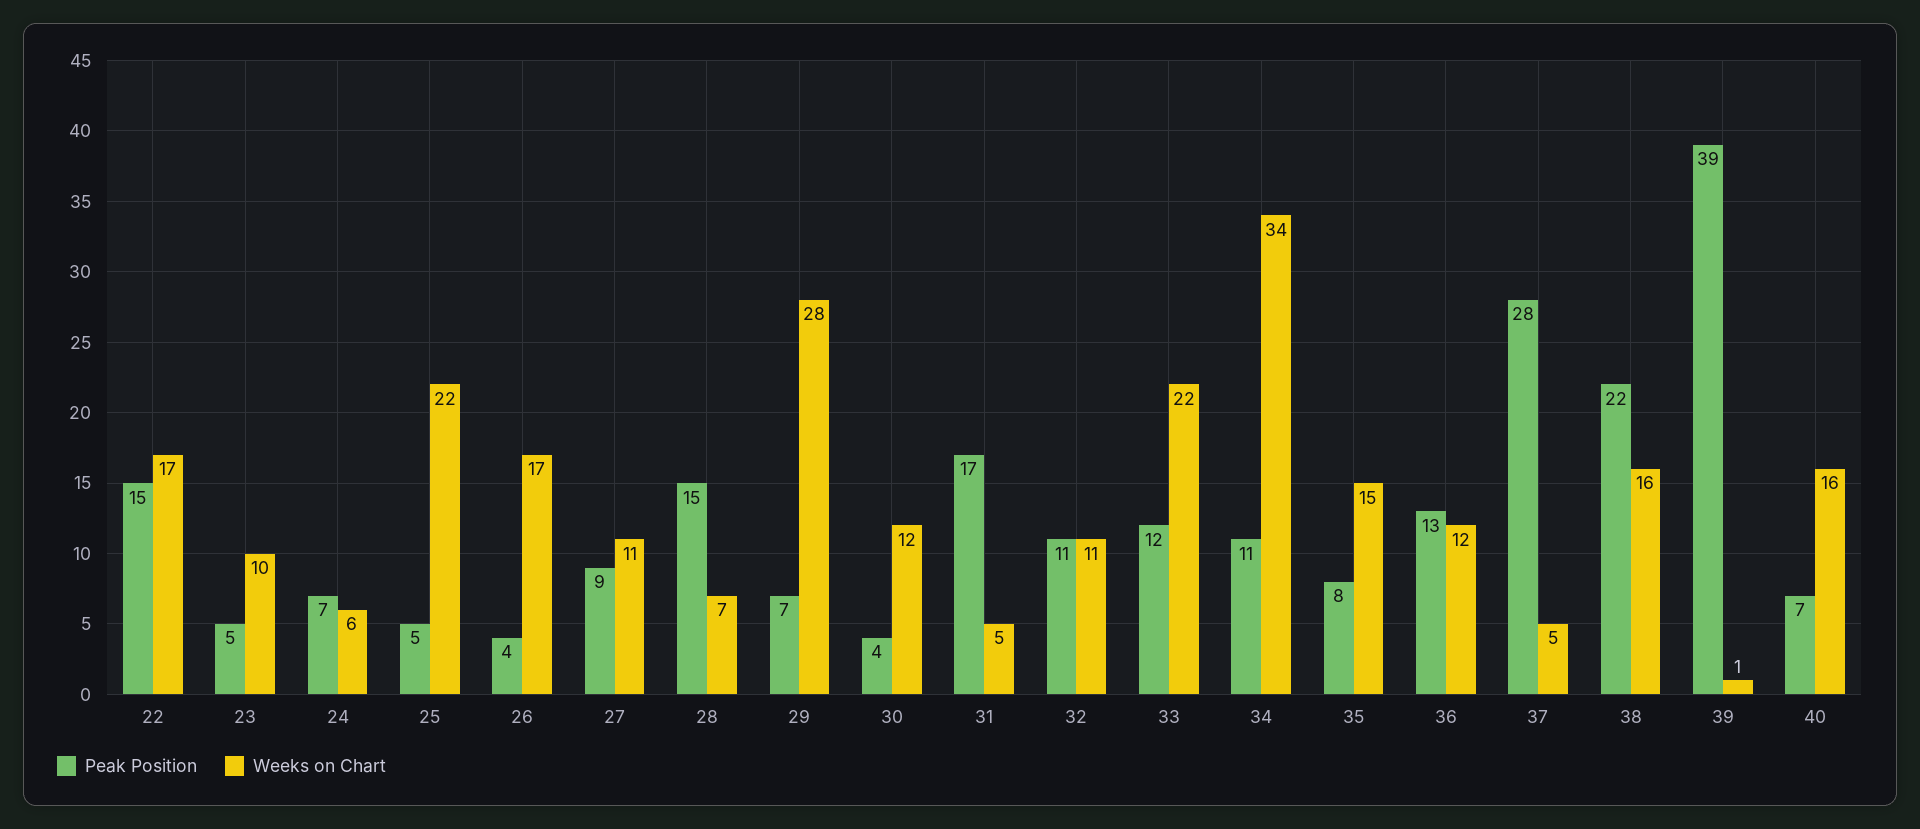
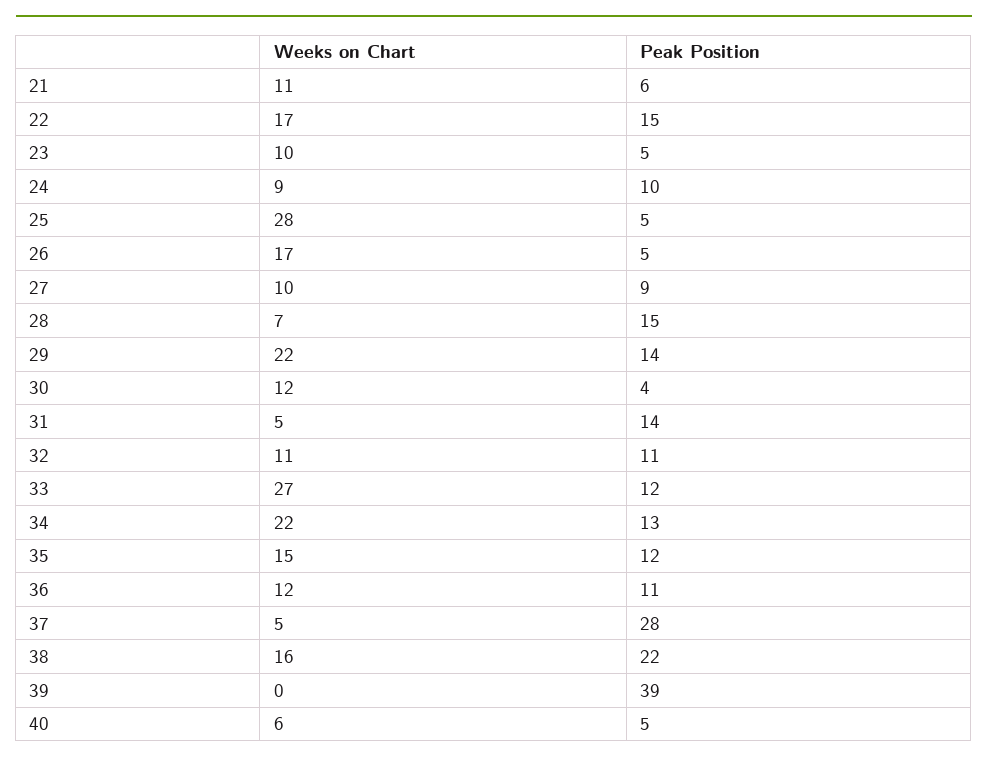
Peak Position, 24: 7 -> 10
Weeks on Chart, 24: 6 -> 9
Weeks on Chart, 25: 22 -> 28
Peak Position, 26: 4 -> 5
Weeks on Chart, 27: 11 -> 10
Peak Position, 29: 7 -> 14
Weeks on Chart, 29: 28 -> 22
Peak Position, 31: 17 -> 14
Weeks on Chart, 33: 22 -> 27
Peak Position, 34: 11 -> 13
Weeks on Chart, 34: 34 -> 22
Peak Position, 35: 8 -> 12
Peak Position, 36: 13 -> 11
Weeks on Chart, 39: 1 -> 0
Peak Position, 40: 7 -> 5
Weeks on Chart, 40: 16 -> 6
Weeks on Chart, 21: none -> 11
Peak Position, 21: none -> 6

